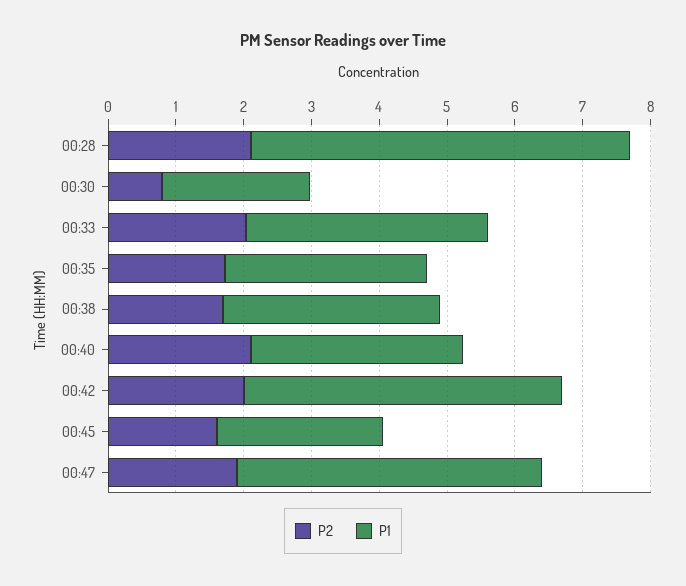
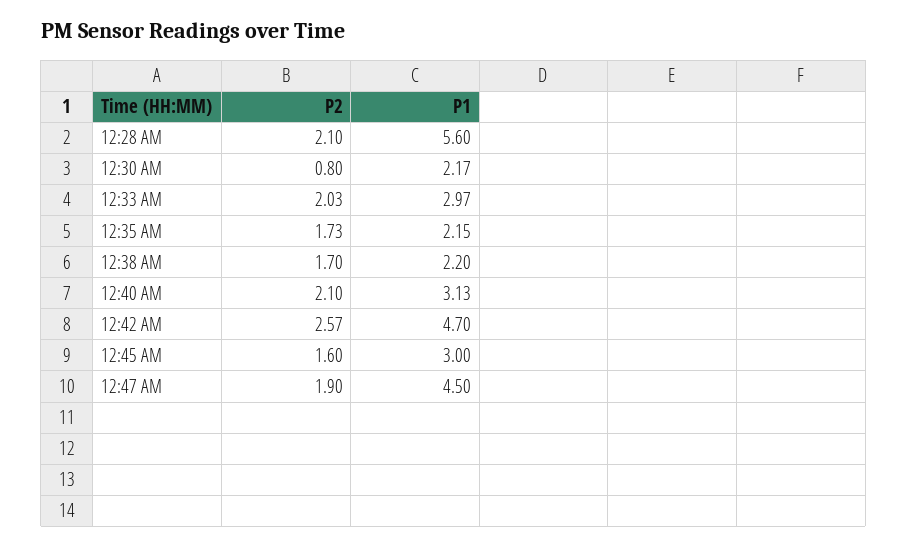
P1, 00:33: 3.6 -> 2.97
P1, 00:35: 3 -> 2.15
P1, 00:38: 3.2 -> 2.2
P2, 00:42: 2 -> 2.57
P1, 00:45: 2.4 -> 3

